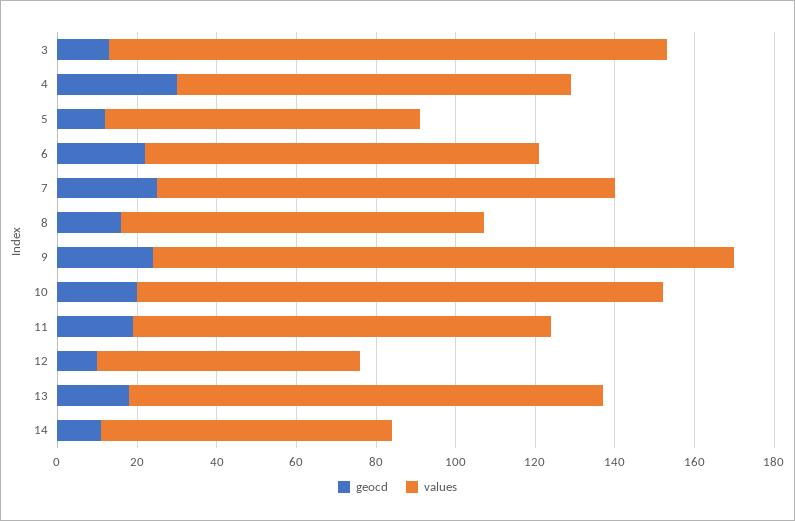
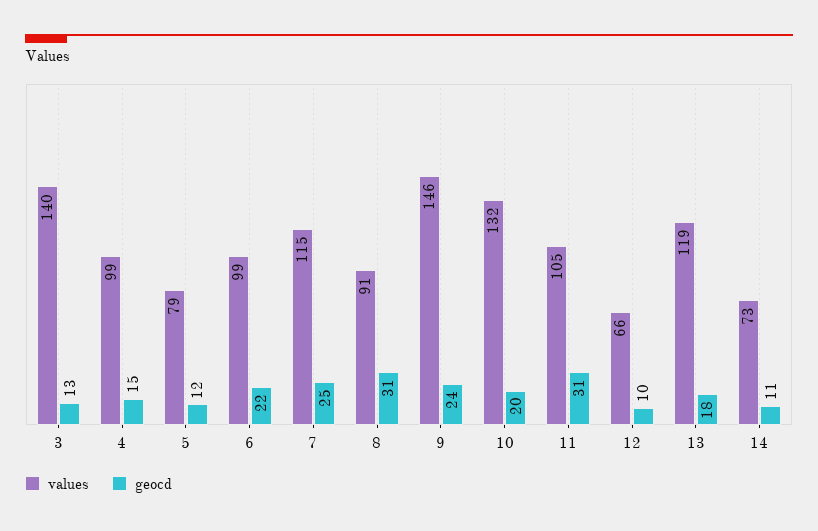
geocd, 4: 30 -> 15
geocd, 8: 15 -> 31
geocd, 11: 20 -> 31

